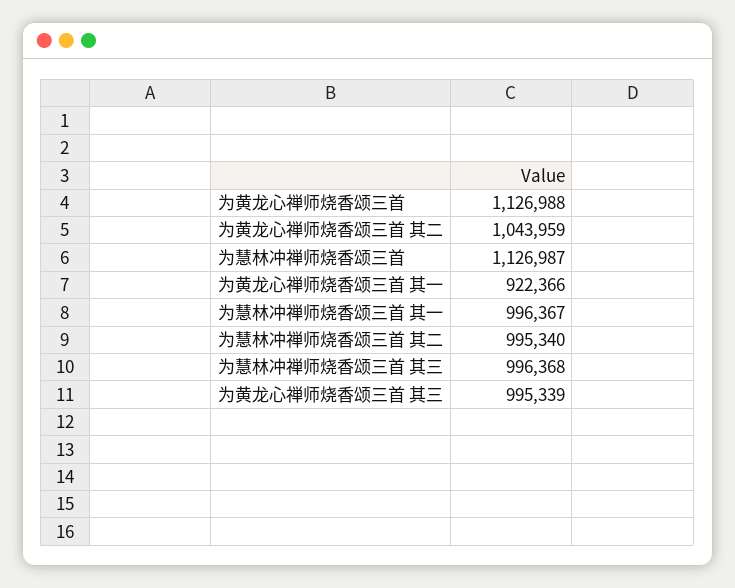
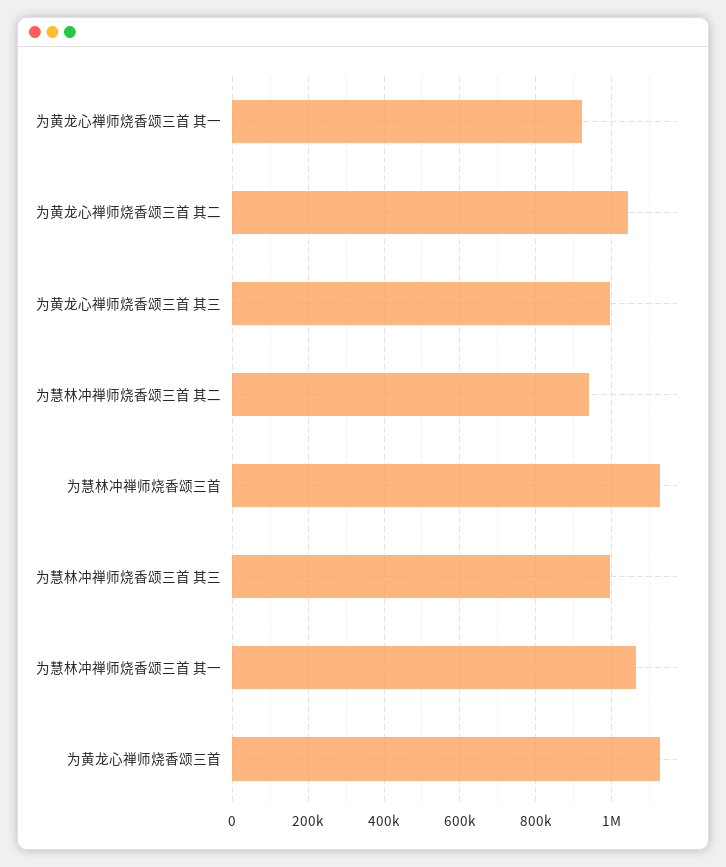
为慧林冲禅师烧香颂三首 其一: 996367 -> 1060000
为慧林冲禅师烧香颂三首 其二: 995340 -> 940000

